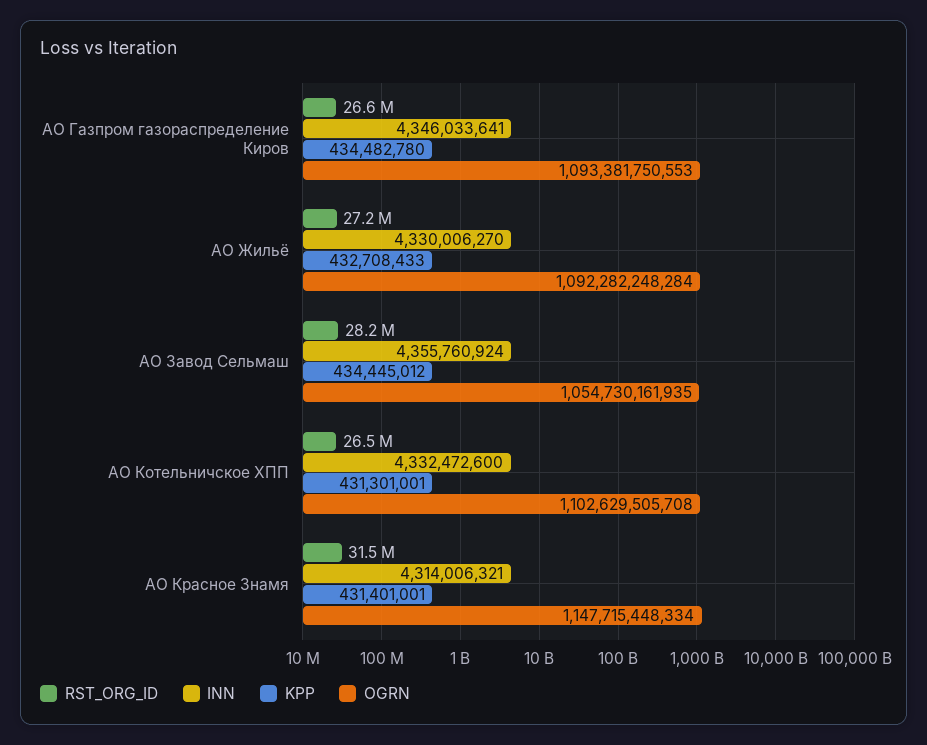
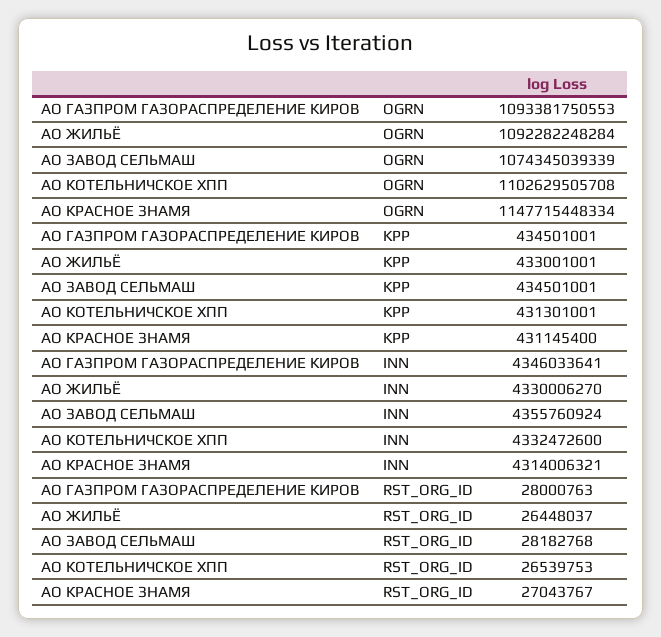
RST_ORG_ID, АО Газпром газораспределение Киров: 26600000 -> 28000763
KPP, АО Газпром газораспределение Киров: 434482780 -> 434501001
RST_ORG_ID, АО Жильё: 27200000 -> 26448037
KPP, АО Жильё: 432708433 -> 433001001
KPP, АО Завод Сельмаш: 434445012 -> 434501001
OGRN, АО Завод Сельмаш: 1054730161935 -> 1074345039339
RST_ORG_ID, АО Красное Знамя: 31500000 -> 27043767
KPP, АО Красное Знамя: 431401001 -> 431145400

